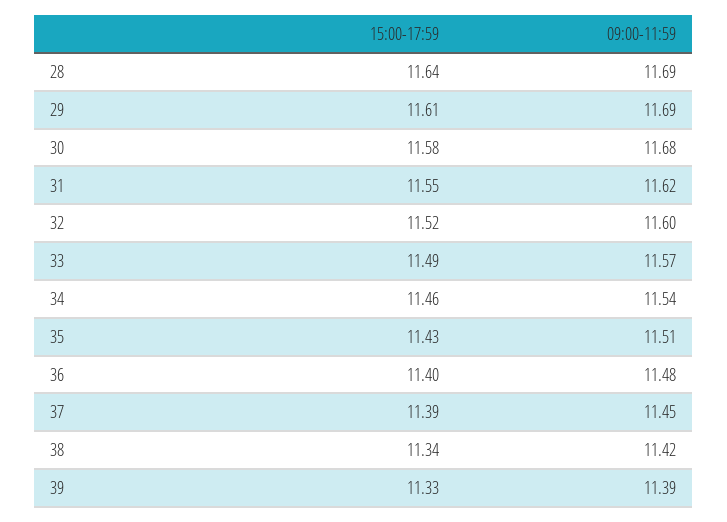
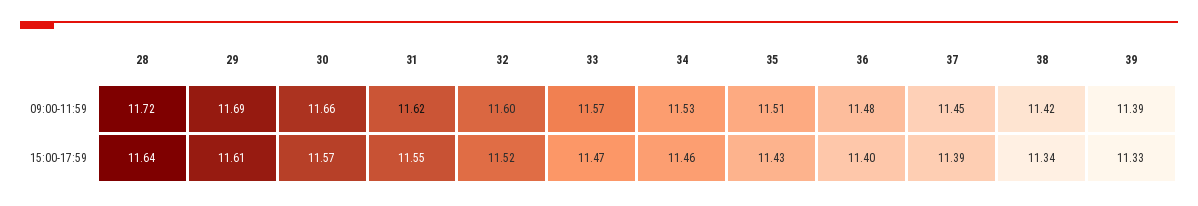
09:00-11:59, 28: 11.69 -> 11.72
15:00-17:59, 30: 11.58 -> 11.57
09:00-11:59, 30: 11.68 -> 11.66
15:00-17:59, 33: 11.49 -> 11.47
09:00-11:59, 34: 11.54 -> 11.53

